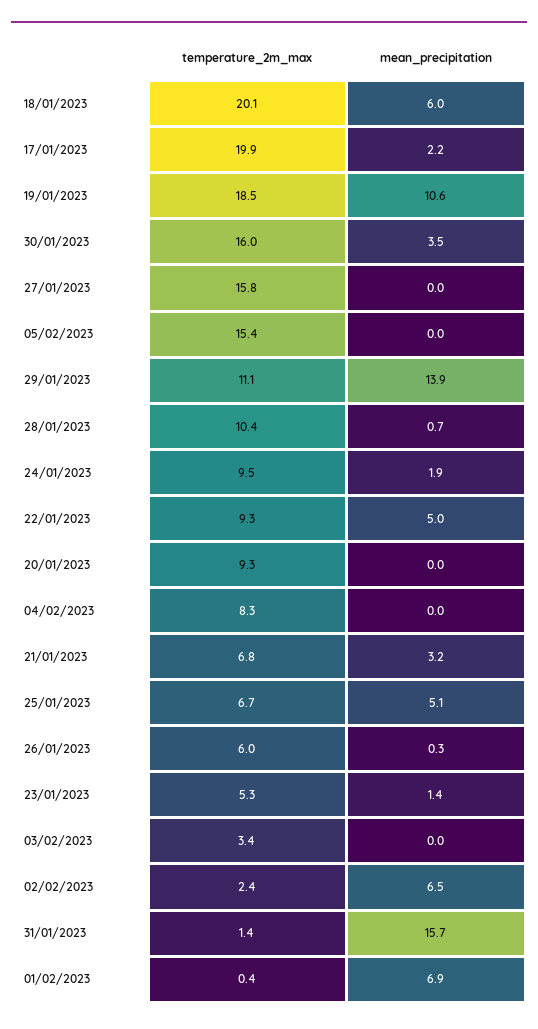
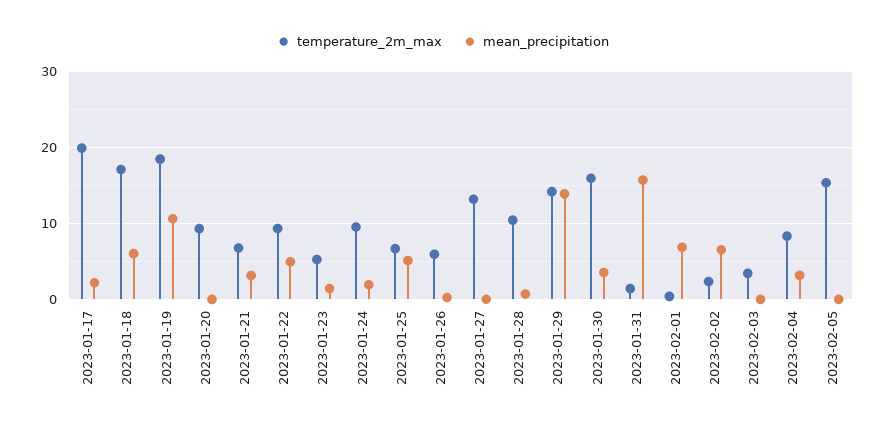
temperature_2m_max, 18/01/2023: 20.1 -> 17
temperature_2m_max, 27/01/2023: 15.8 -> 13
temperature_2m_max, 29/01/2023: 11.1 -> 14
mean_precipitation, 04/02/2023: 0 -> 3

